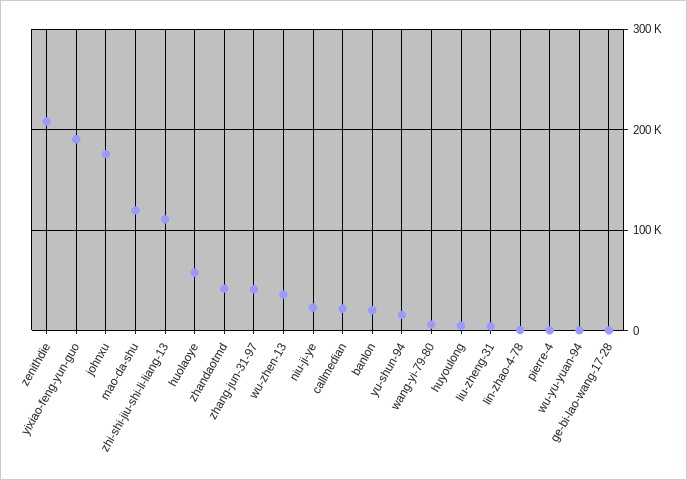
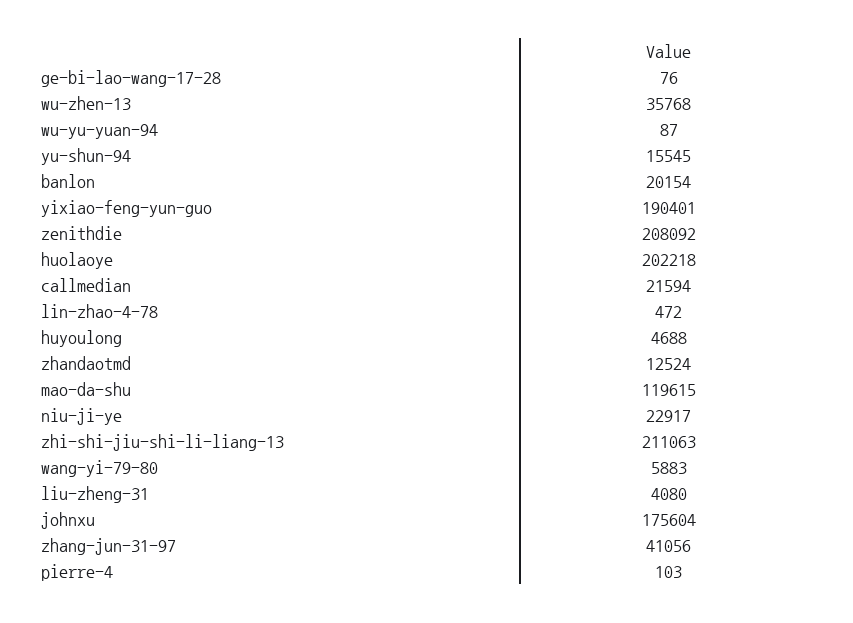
zhi-shi-jiu-shi-li-liang-13: 110000 -> 211063
huolaoye: 60000 -> 202218
zhandaotmd: 40000 -> 12524

